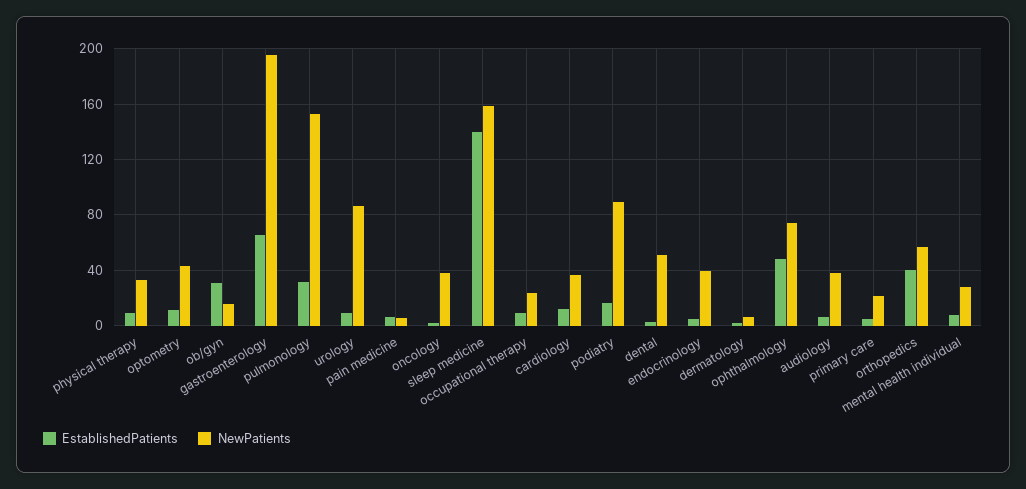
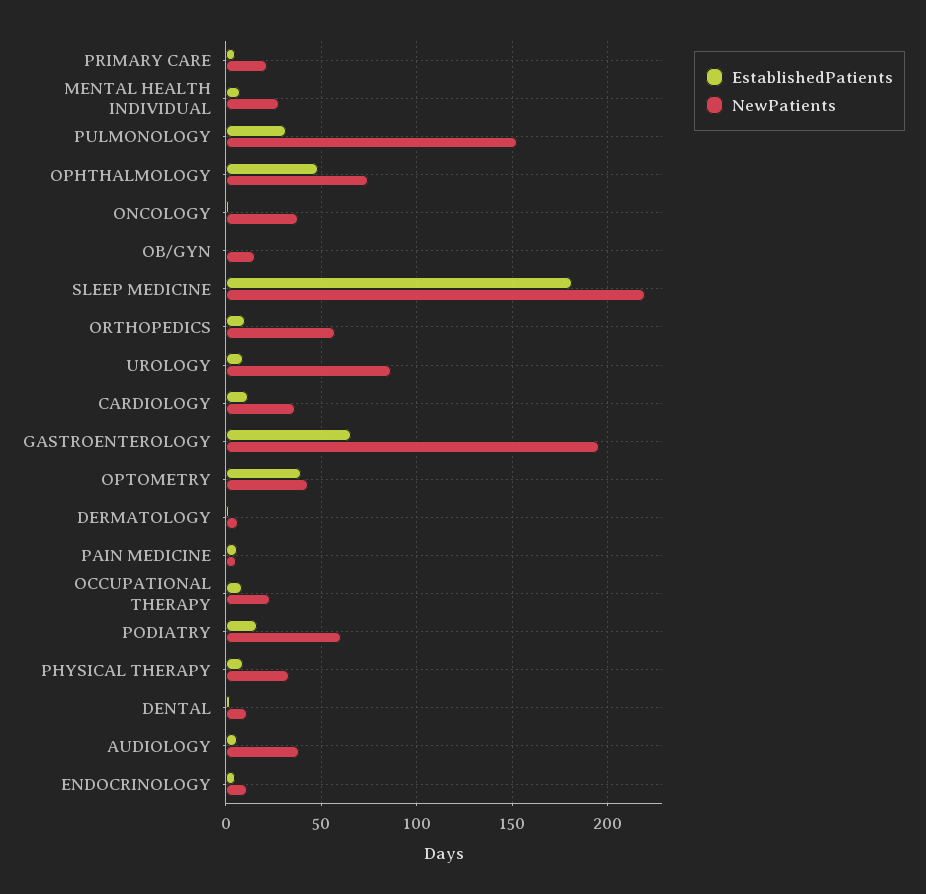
EstablishedPatients, optometry: 10 -> 40
EstablishedPatients, ob/gyn: 30 -> 0
EstablishedPatients, sleep medicine: 140 -> 180
NewPatients, sleep medicine: 160 -> 220
NewPatients, podiatry: 90 -> 60
NewPatients, dental: 50 -> 10
NewPatients, endocrinology: 40 -> 10
EstablishedPatients, orthopedics: 40 -> 10

